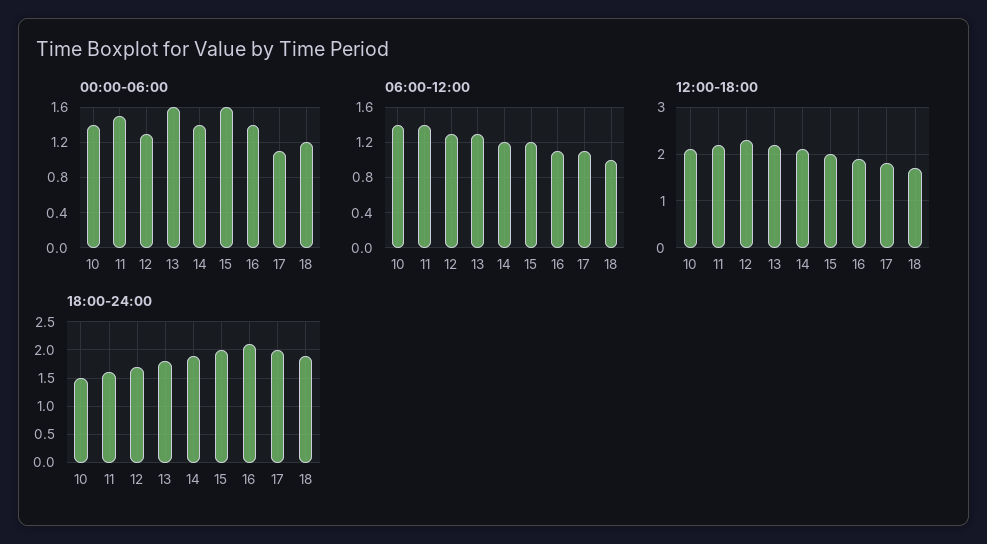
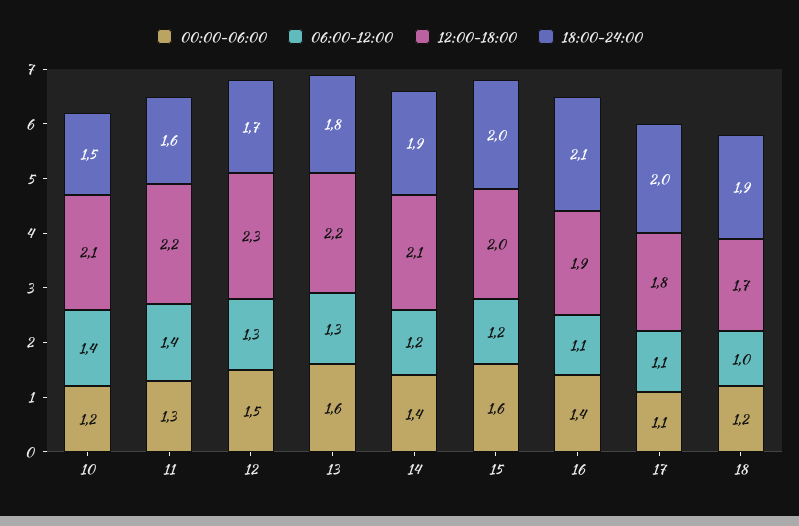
00:00-06:00, 10: 1.4 -> 1.2
00:00-06:00, 11: 1.5 -> 1.3
00:00-06:00, 12: 1.3 -> 1.5

